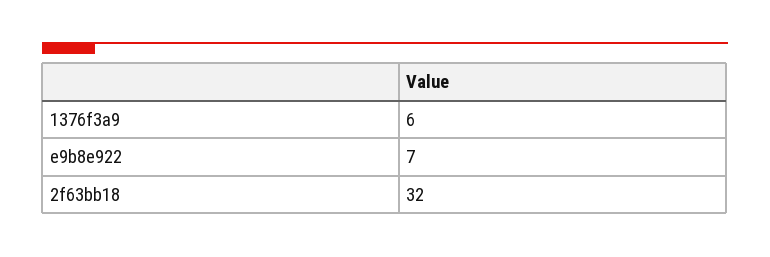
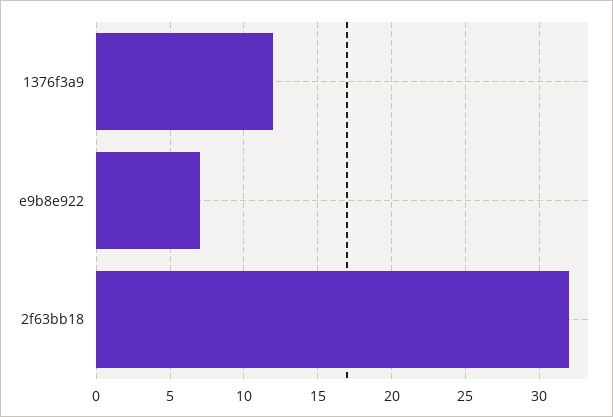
1376f3a9: 6 -> 12

